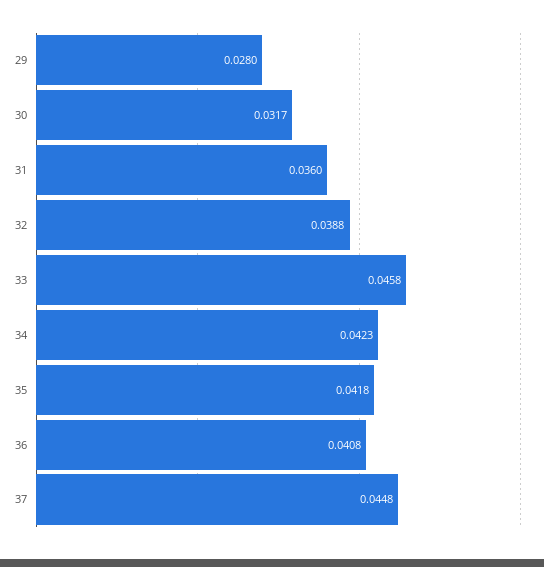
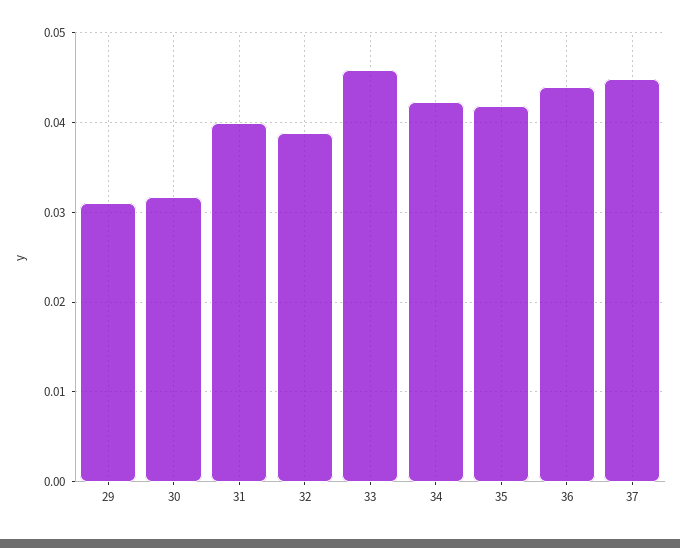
29: 0.028 -> 0.031
31: 0.036 -> 0.04
36: 0.0408 -> 0.044

